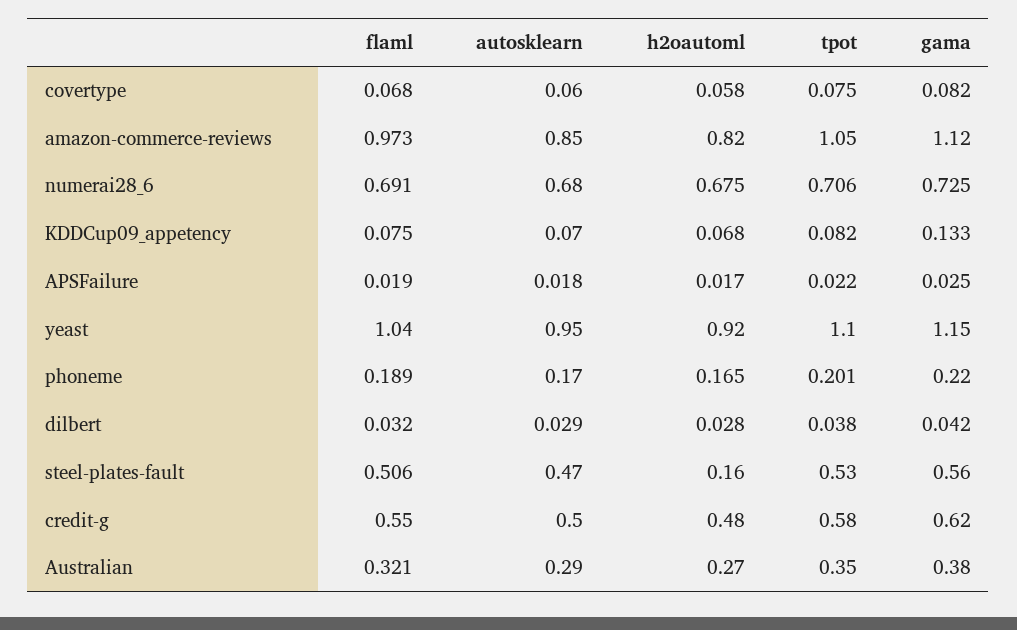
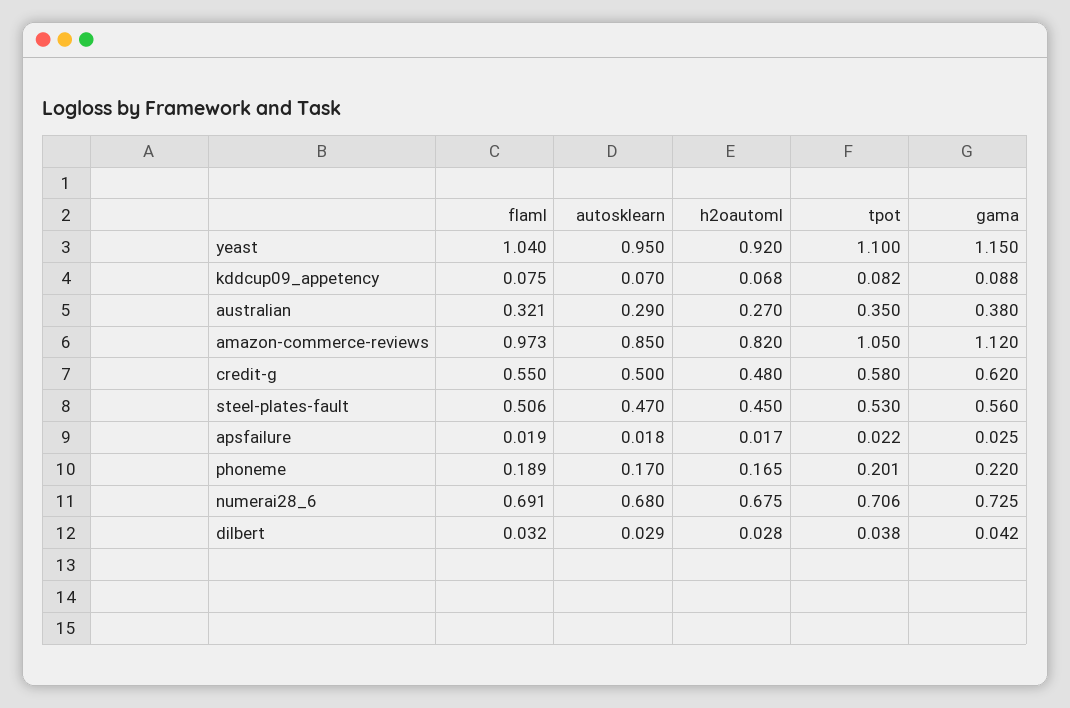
flaml, covertype: 0.068 -> none
autosklearn, covertype: 0.06 -> none
h2oautoml, covertype: 0.058 -> none
tpot, covertype: 0.075 -> none
gama, covertype: 0.082 -> none
gama, KDDCup09_appetency: 0.133 -> 0.088
h2oautoml, steel-plates-fault: 0.16 -> 0.45

